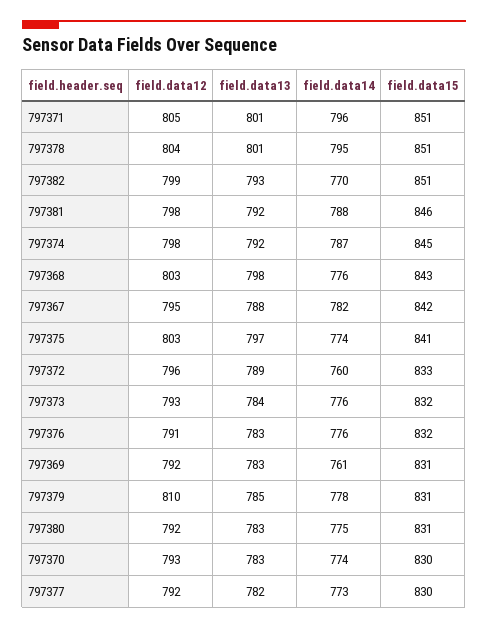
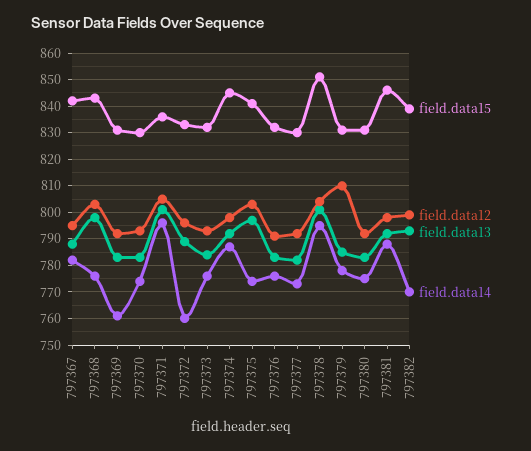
field.data15, 797371: 851 -> 835
field.data15, 797382: 851 -> 840

